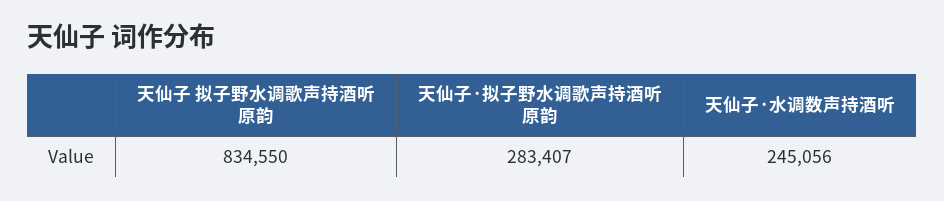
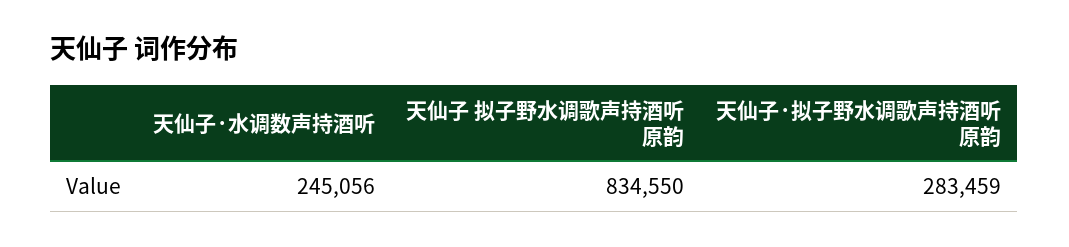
天仙子·拟子野水调歌声持酒听原韵: 283407 -> 283459

